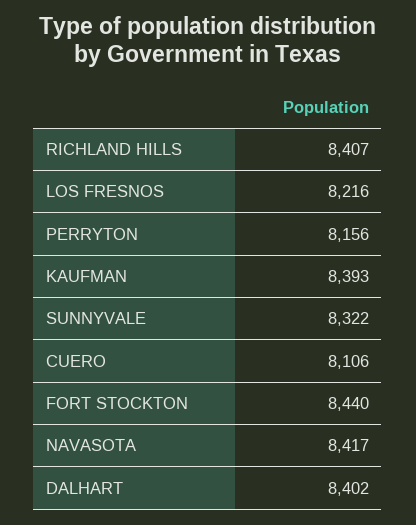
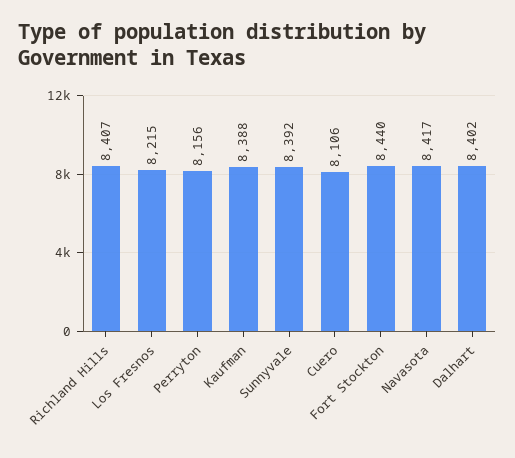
LOS FRESNOS: 8216 -> 8215
KAUFMAN: 8393 -> 8388
SUNNYVALE: 8322 -> 8392

